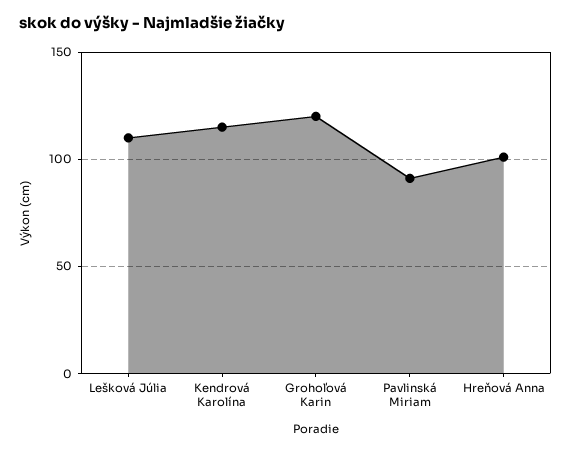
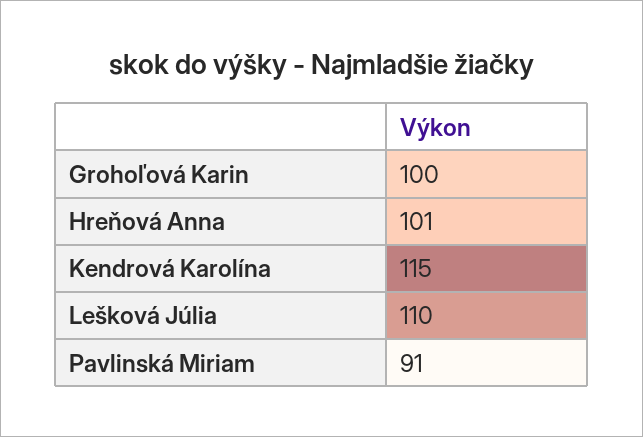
Grohoľová Karin: 120 -> 100

